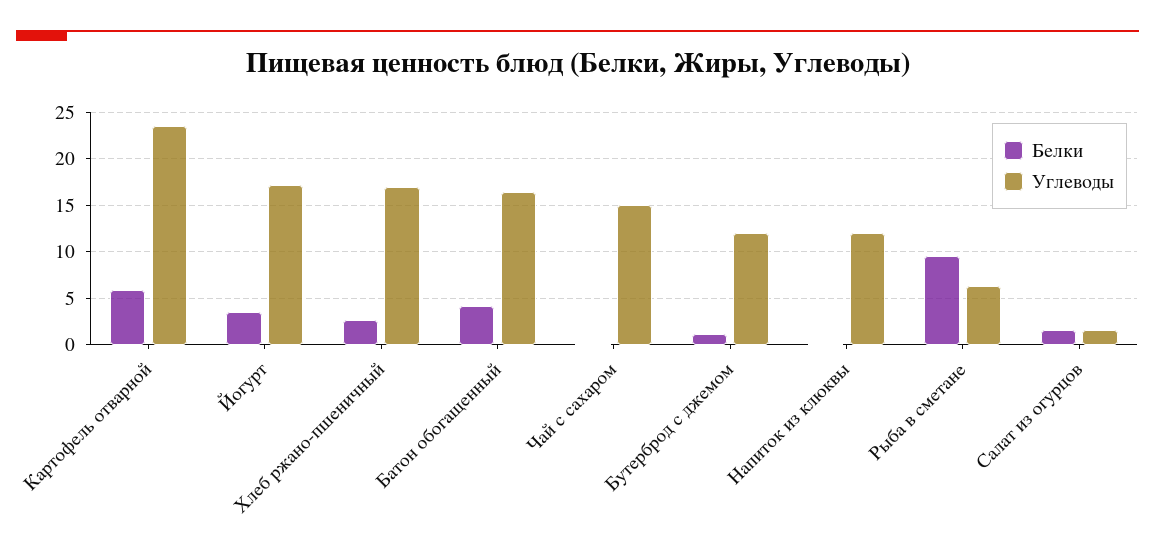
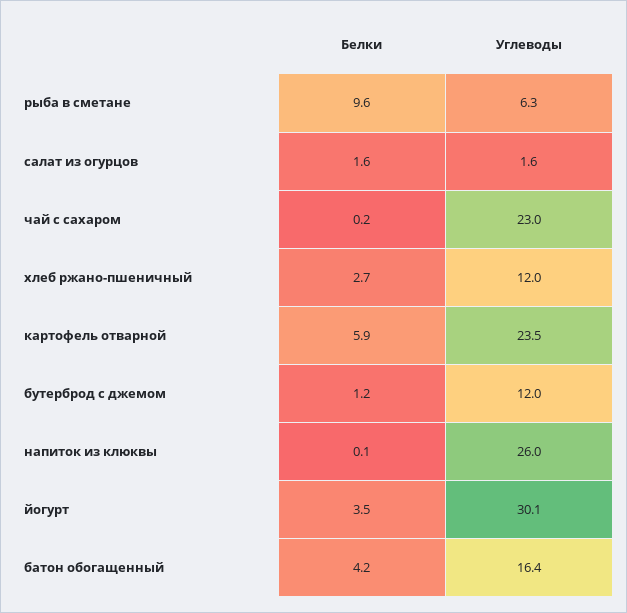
Углеводы, Йогурт: 17 -> 30.1
Углеводы, Хлеб ржано-пшеничный: 17 -> 12
Углеводы, Чай с сахаром: 15 -> 23
Углеводы, Напиток из клюквы: 12 -> 26

